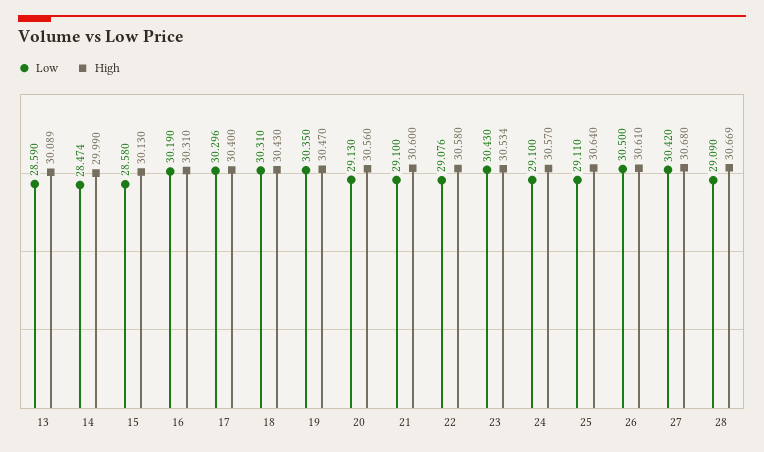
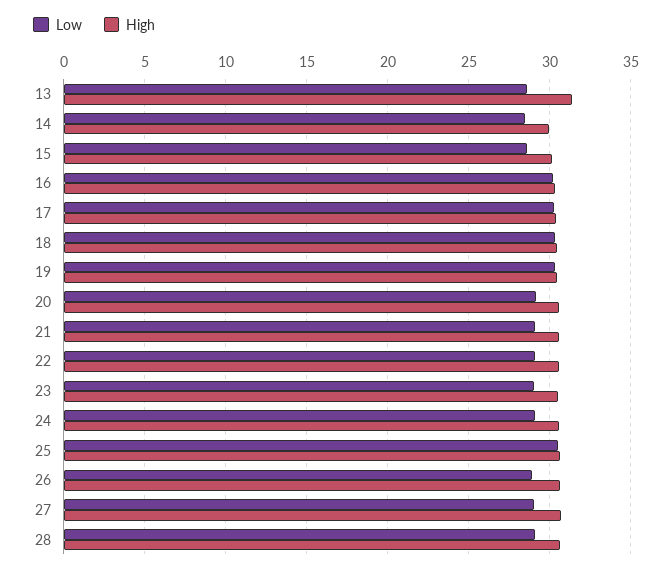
High, 13: 30.089 -> 31.5
Low, 23: 30.43 -> 29
Low, 25: 29.11 -> 30.5
Low, 26: 30.5 -> 29
Low, 27: 30.42 -> 29

